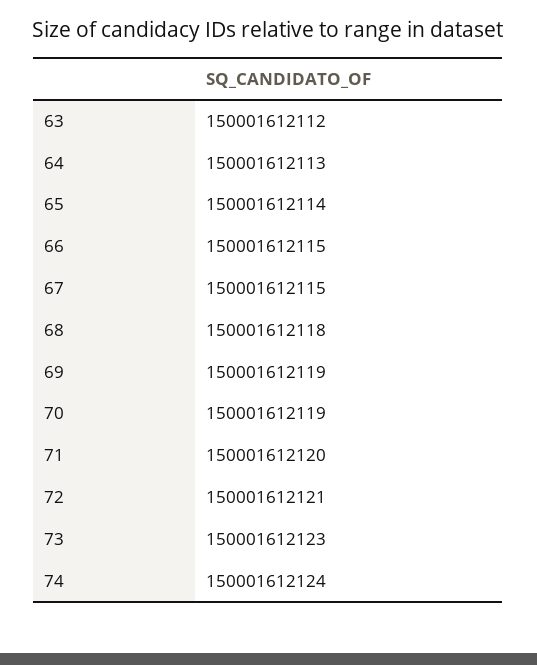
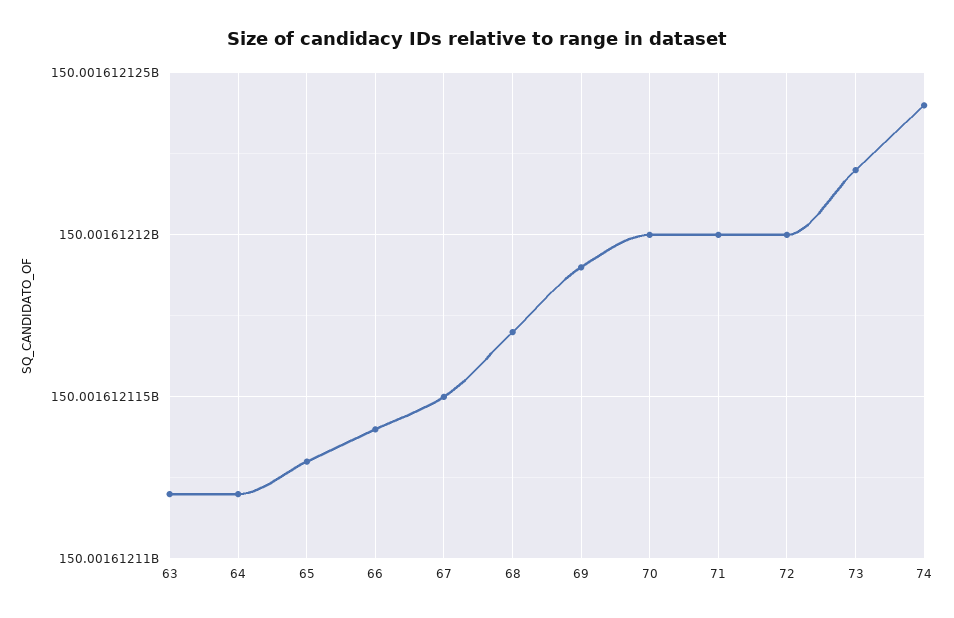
64: 150001612113 -> 150001612112
65: 150001612114 -> 150001612113
66: 150001612115 -> 150001612114
68: 150001612118 -> 150001612117
70: 150001612119 -> 150001612120
72: 150001612121 -> 150001612120
73: 150001612123 -> 150001612122

